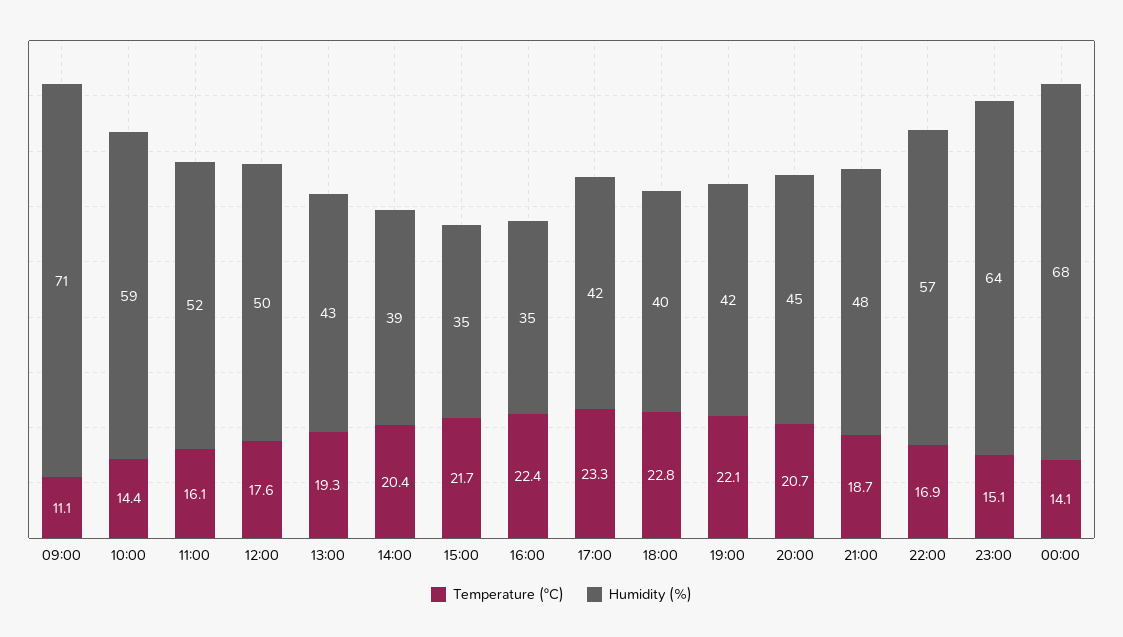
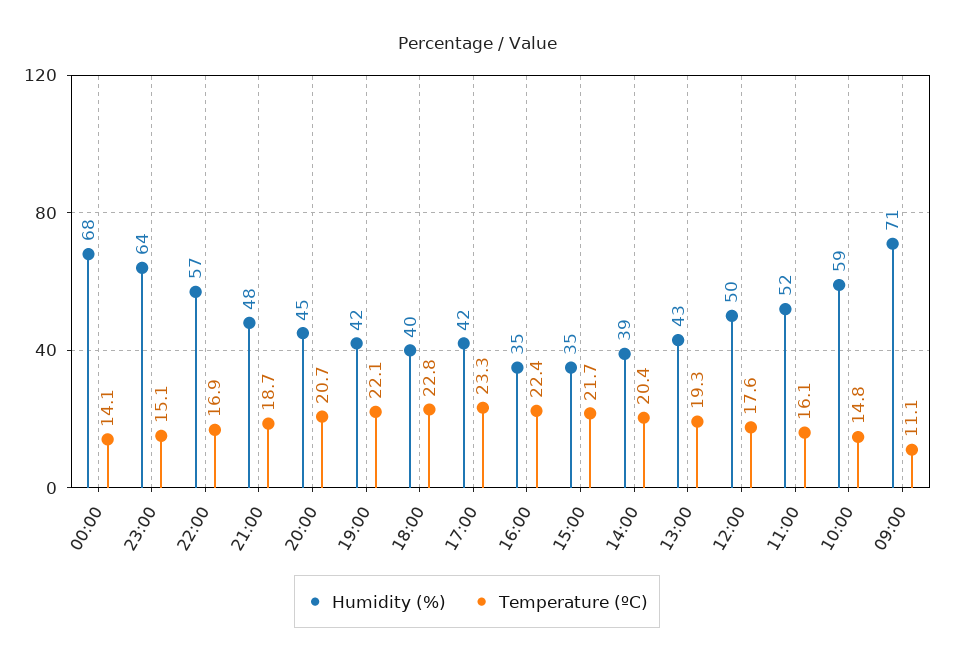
Temperature (ºC), 10:00: 14.4 -> 14.8

